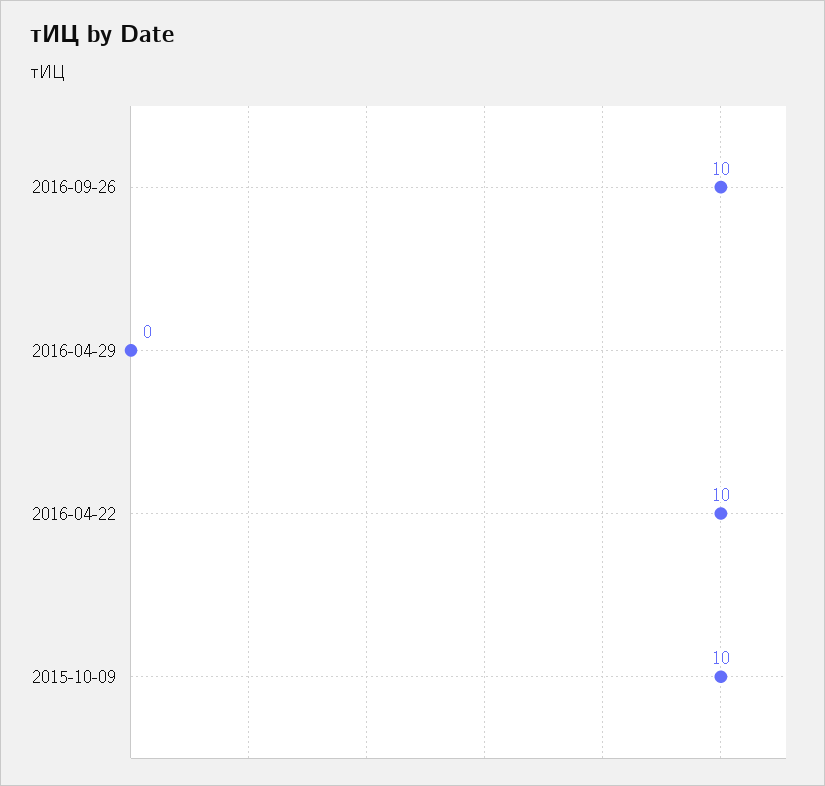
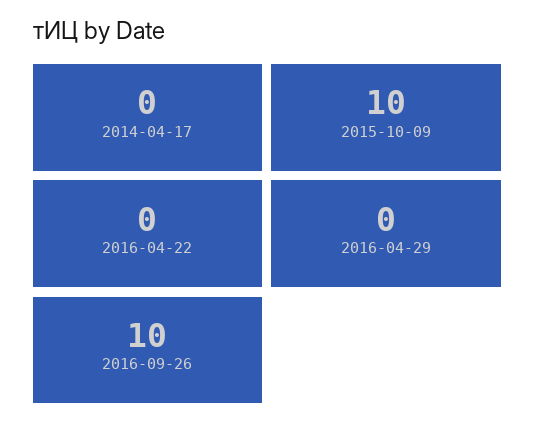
2016-04-22: 10 -> 0
2014-04-17: none -> 0

